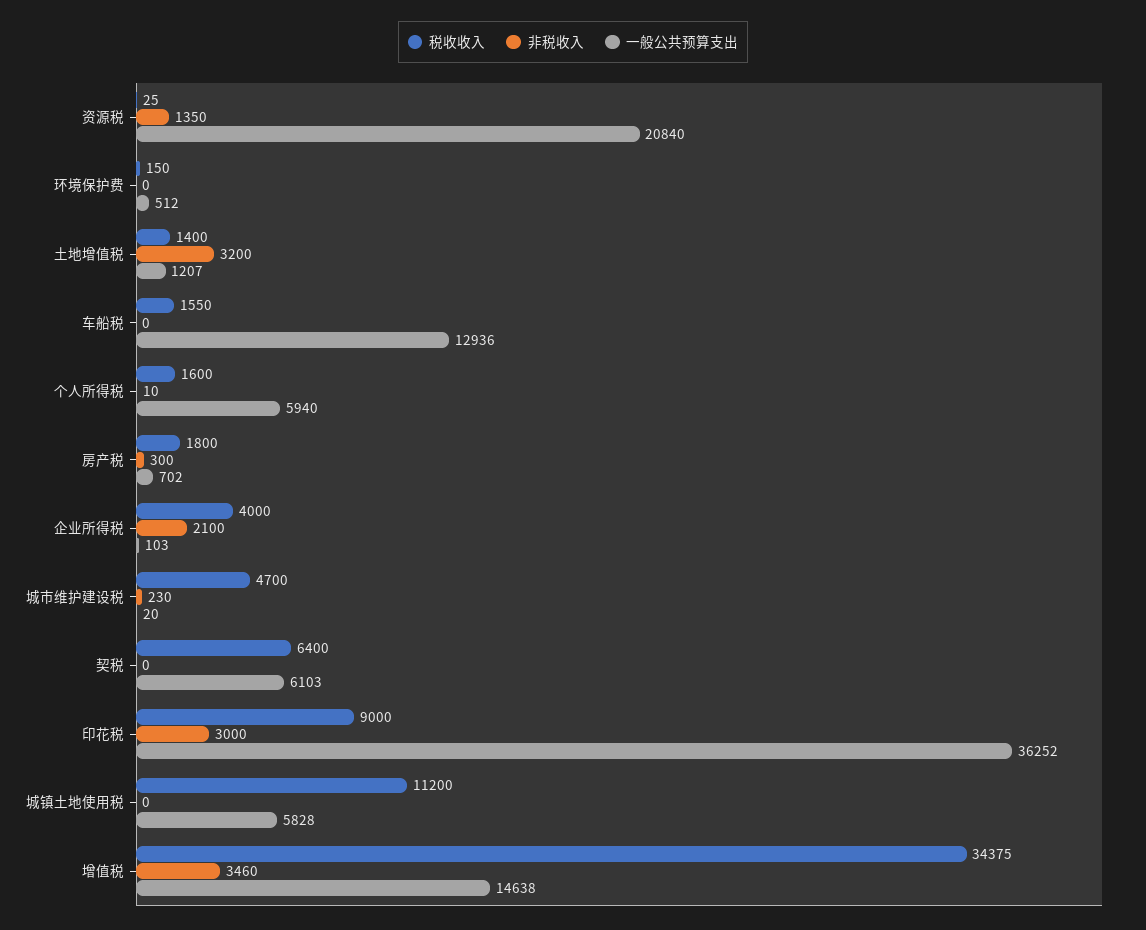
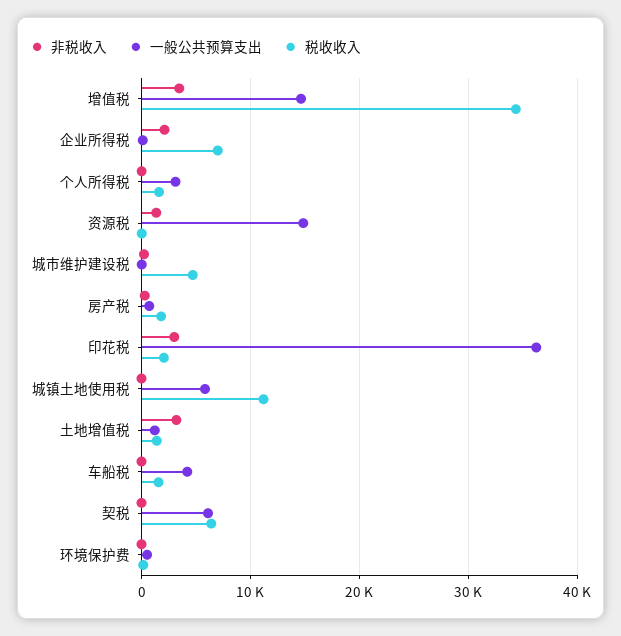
一般公共预算支出, 资源税: 20840 -> 15000
一般公共预算支出, 车船税: 12936 -> 4000
一般公共预算支出, 个人所得税: 5940 -> 3000
税收收入, 企业所得税: 4000 -> 7000
税收收入, 印花税: 9000 -> 2000

